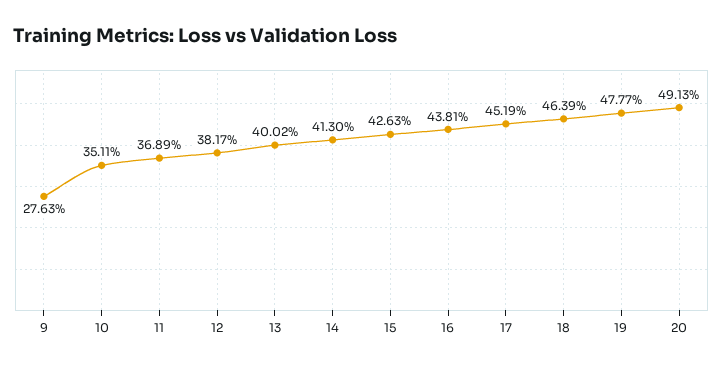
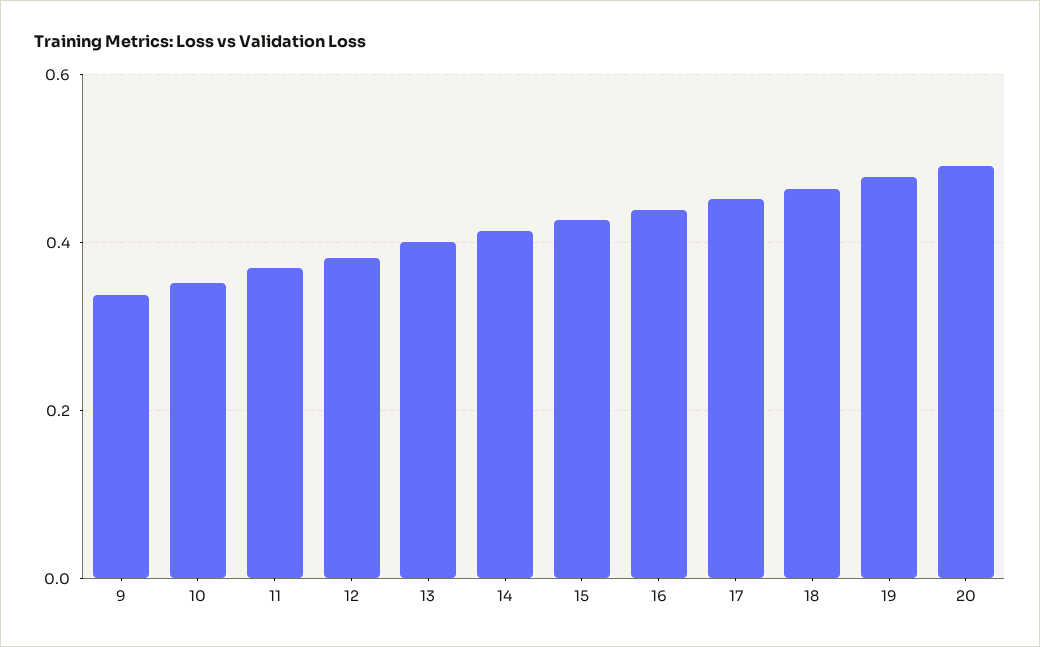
9: 0.2763 -> 0.34

